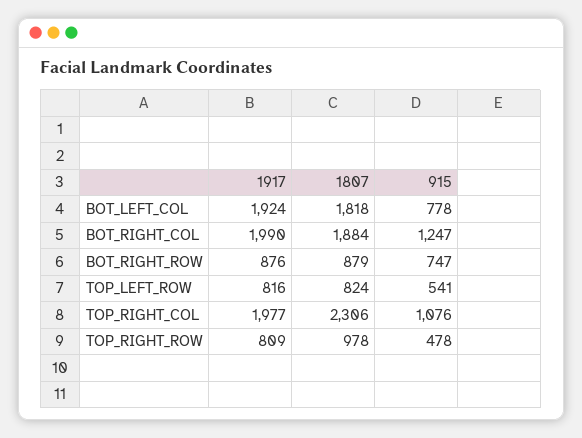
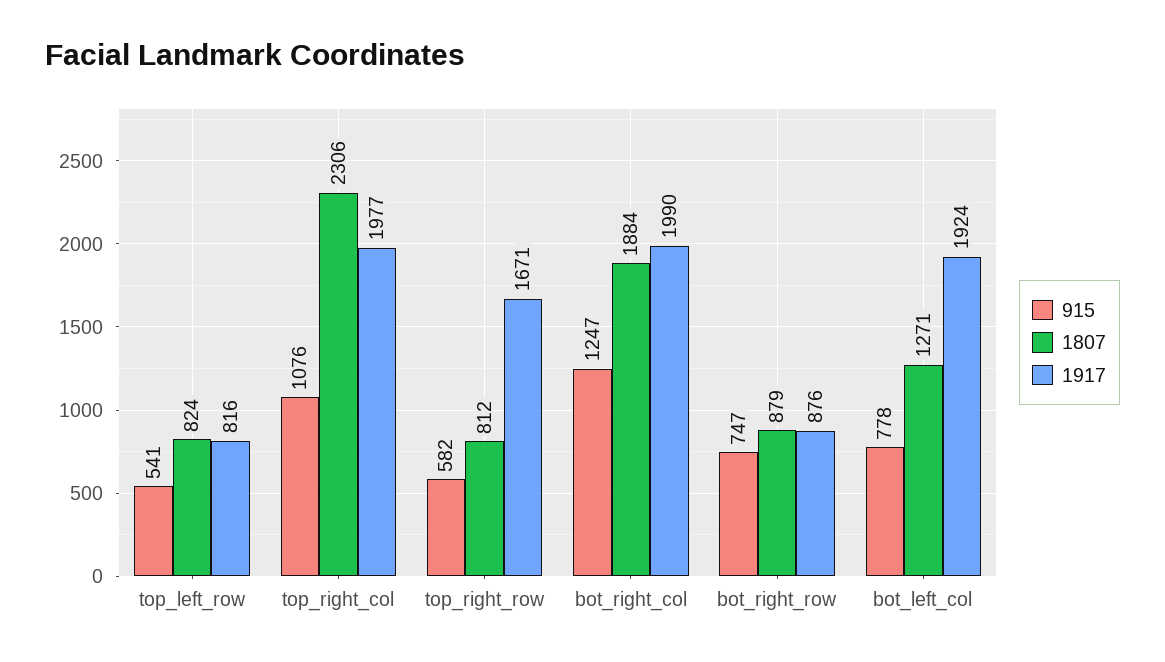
1807, BOT_LEFT_COL: 1818 -> 1271
1917, TOP_RIGHT_ROW: 809 -> 1671
1807, TOP_RIGHT_ROW: 978 -> 812
915, TOP_RIGHT_ROW: 478 -> 582

